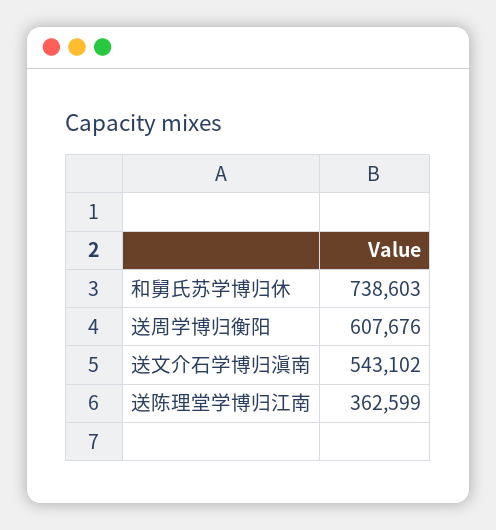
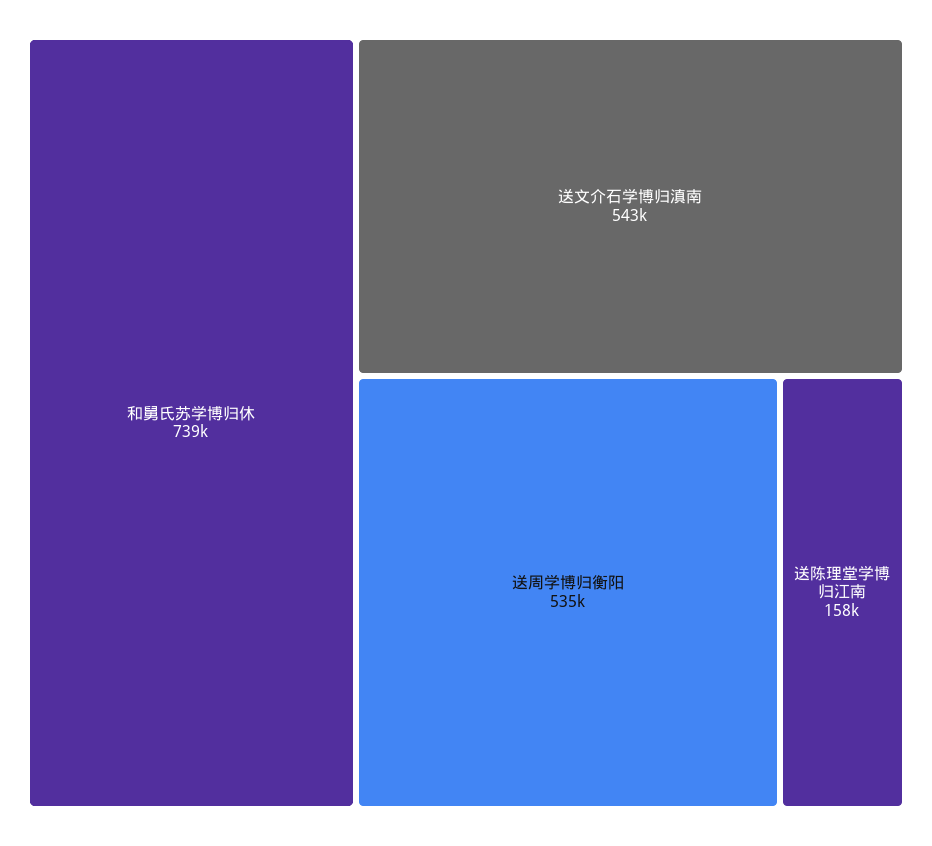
送周学博归衡阳: 607676 -> 535000
送陈理堂学博归江南: 362599 -> 158000

